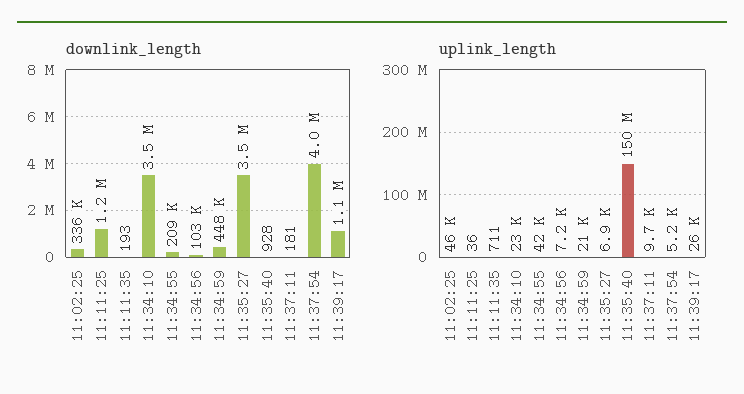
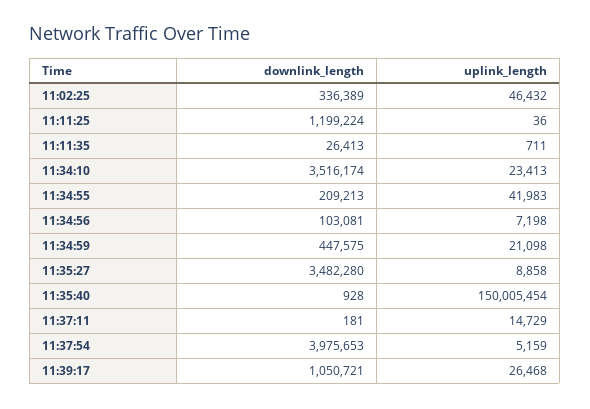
downlink_length, 11:11:35: 193 -> 26413
uplink_length, 11:35:27: 6900 -> 8858
uplink_length, 11:37:11: 9700 -> 14729

